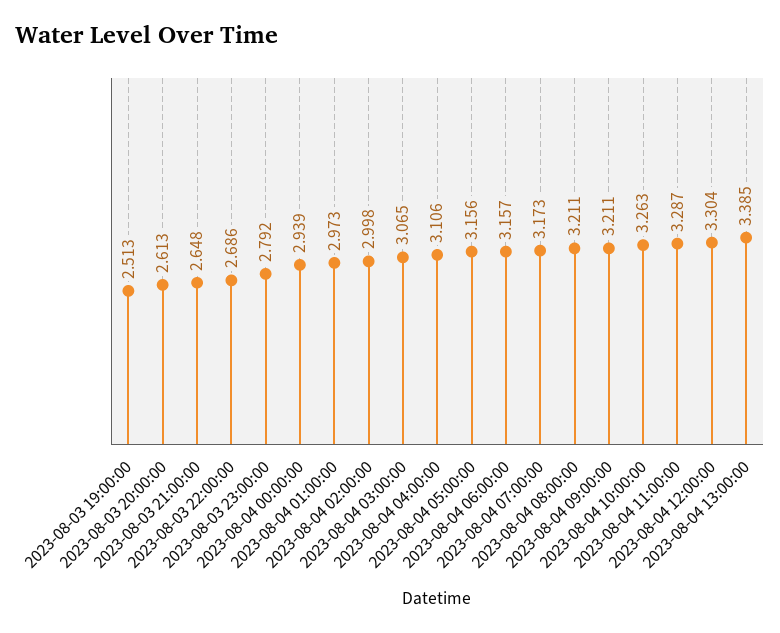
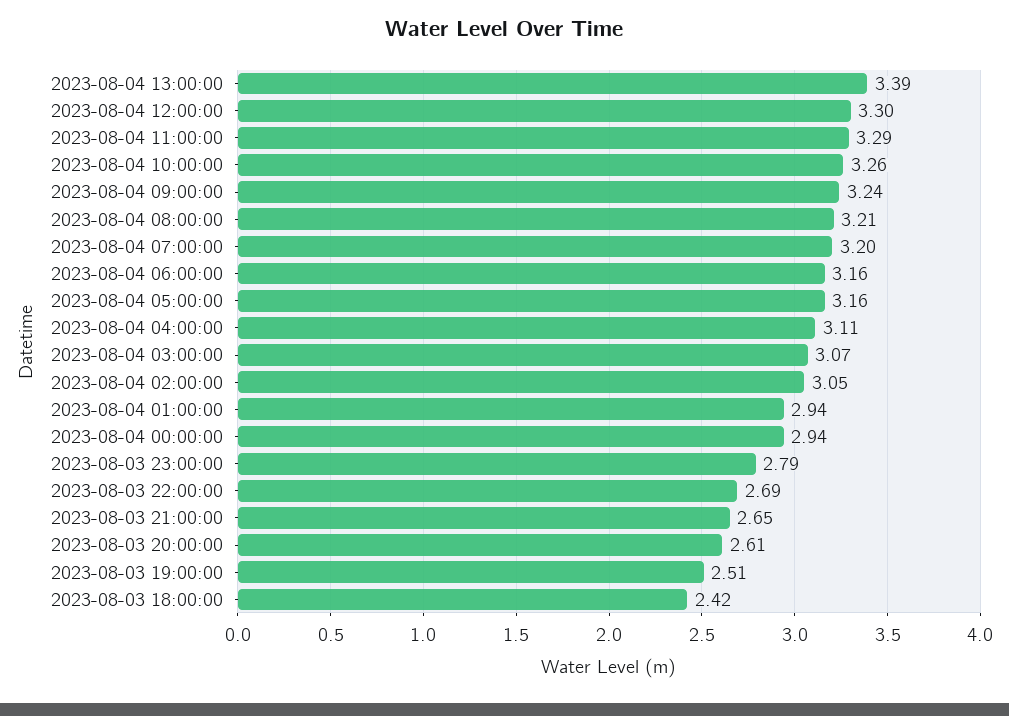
2023-08-04 01:00:00: 2.973 -> 2.94
2023-08-04 02:00:00: 2.998 -> 3.05
2023-08-04 07:00:00: 3.173 -> 3.2
2023-08-04 09:00:00: 3.211 -> 3.24
2023-08-03 18:00:00: none -> 2.42

